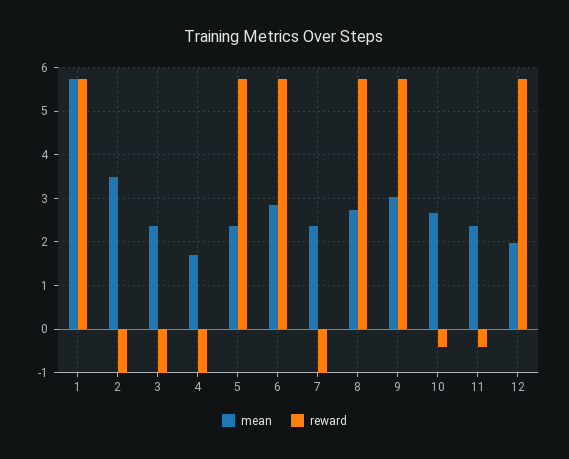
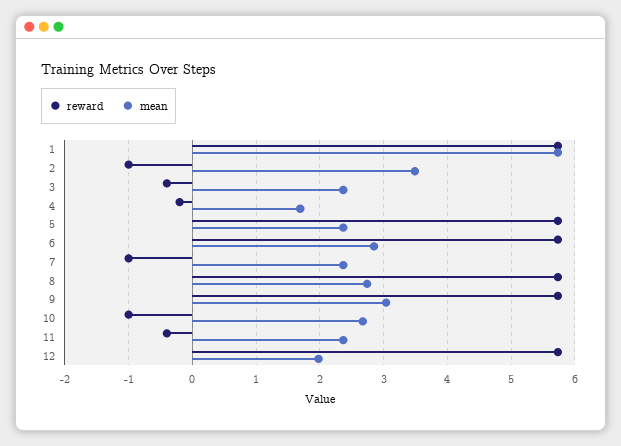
reward, 3: -1 -> -0.4
reward, 4: -1 -> -0.2
reward, 10: -0.4 -> -1

